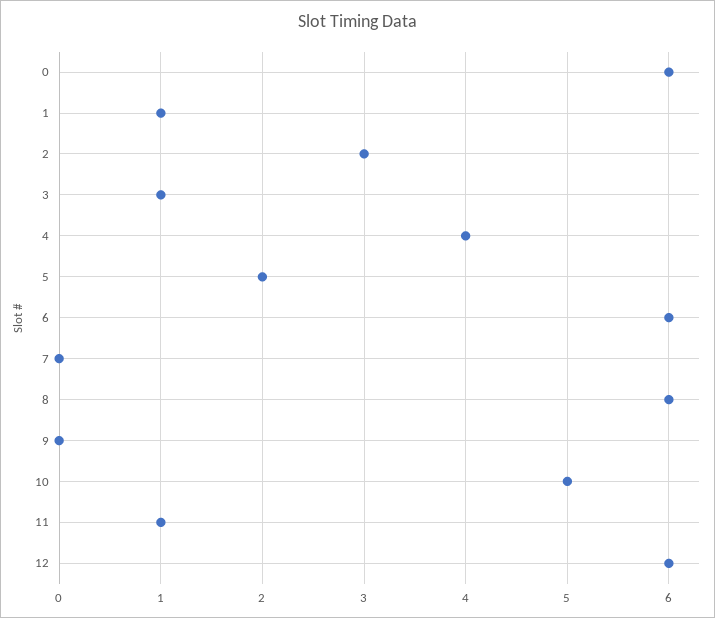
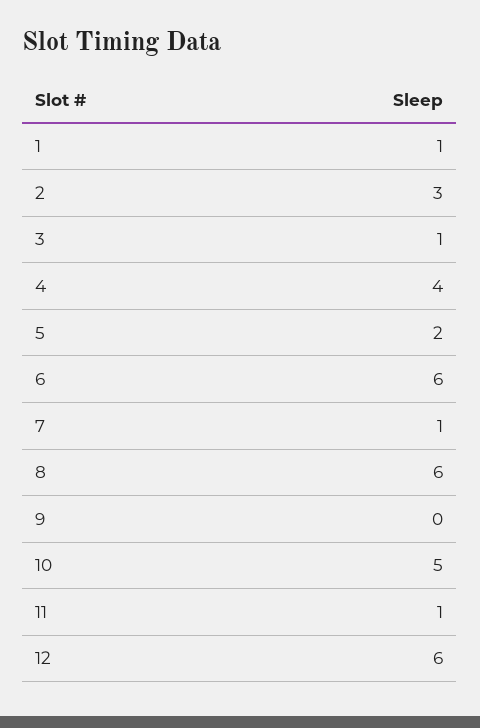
0: 6 -> none
7: 0 -> 1

